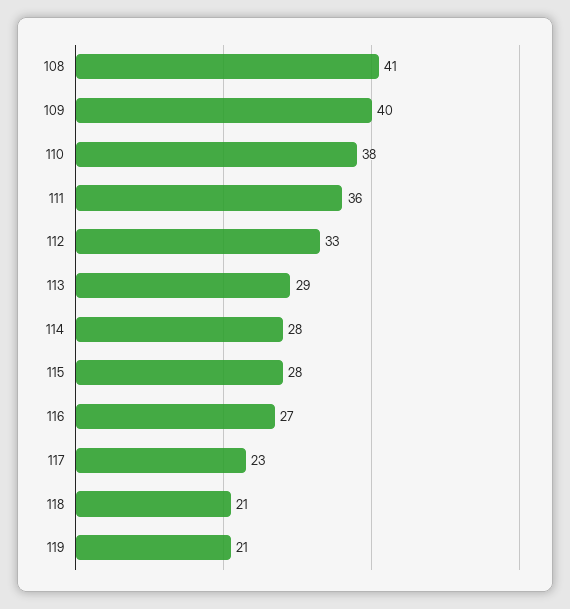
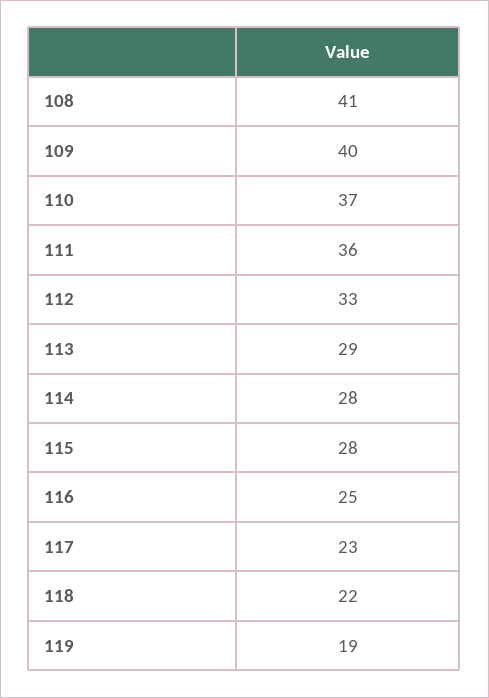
110: 38 -> 37
116: 27 -> 25
118: 21 -> 22
119: 21 -> 19

